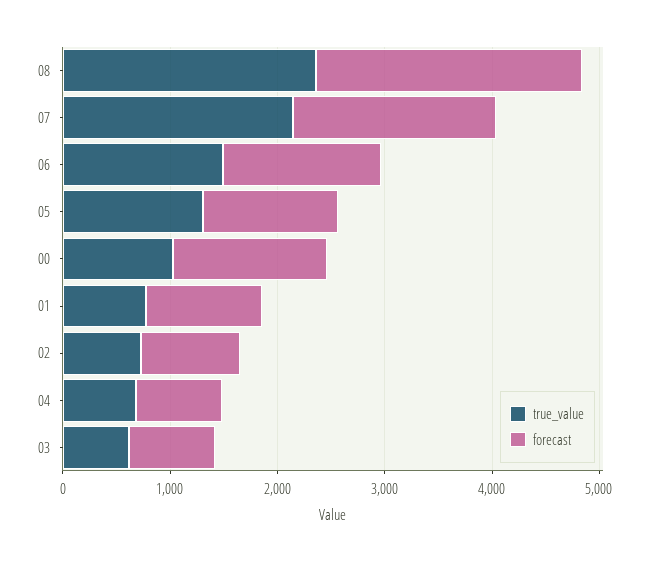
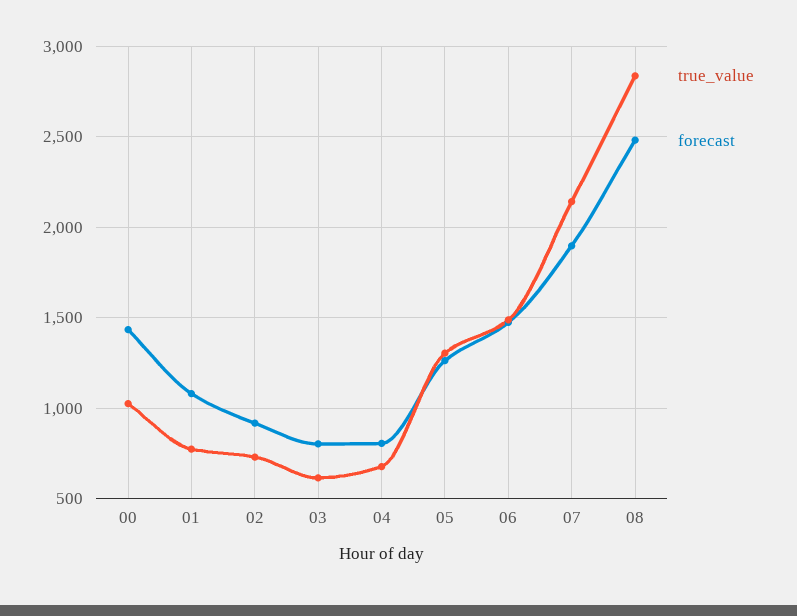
true_value, 08: 2400 -> 2850

